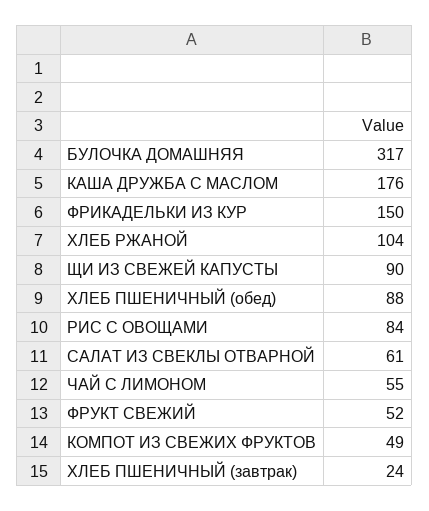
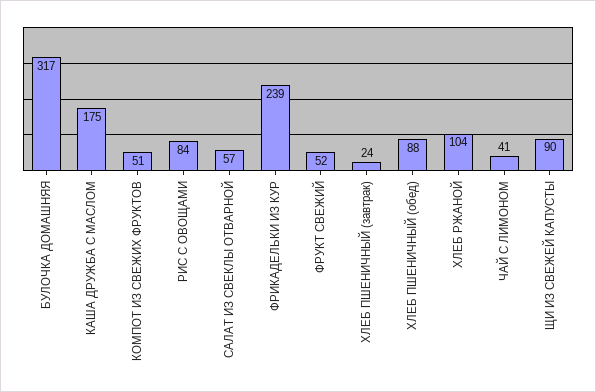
КАША ДРУЖБА С МАСЛОМ: 176 -> 175
ФРИКАДЕЛЬКИ ИЗ КУР: 150 -> 239
САЛАТ ИЗ СВЕКЛЫ ОТВАРНОЙ: 61 -> 57
ЧАЙ С ЛИМОНОМ: 55 -> 41
КОМПОТ ИЗ СВЕЖИХ ФРУКТОВ: 49 -> 51

